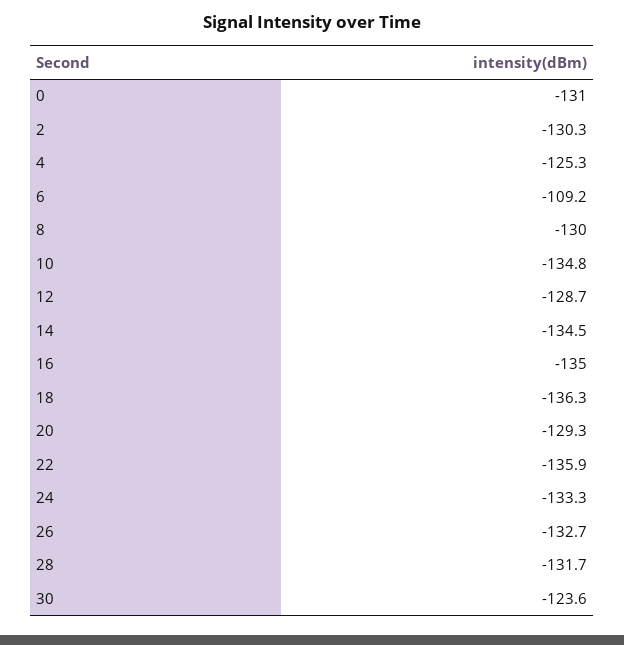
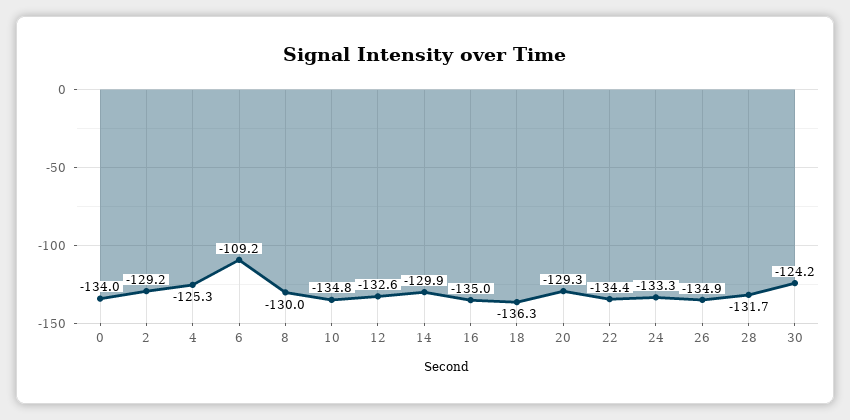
0: -131 -> -134
2: -130.3 -> -129.2
12: -128.7 -> -132.6
14: -134.5 -> -129.9
22: -135.9 -> -134.4
26: -132.7 -> -134.9
30: -123.6 -> -124.2

